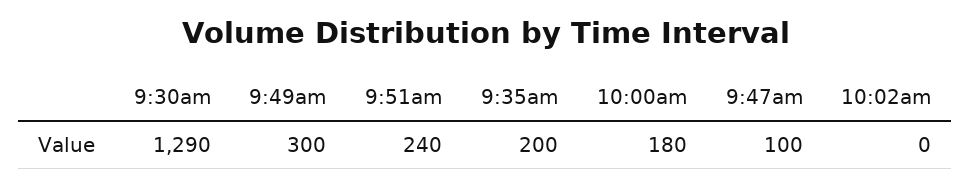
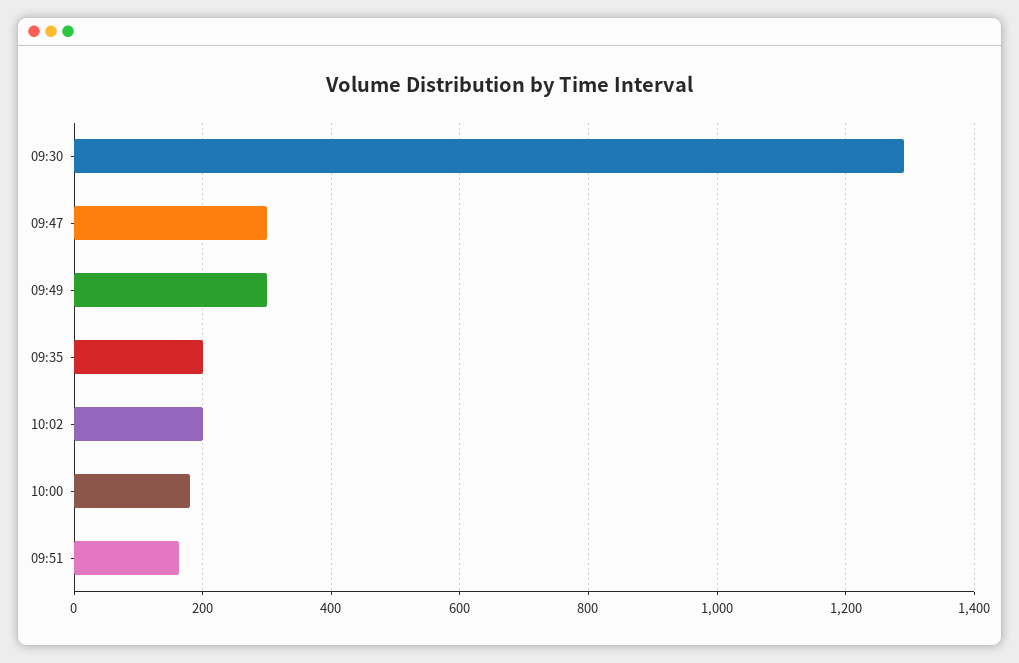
9:51am: 240 -> 160
9:47am: 100 -> 300
10:02am: 0 -> 200

